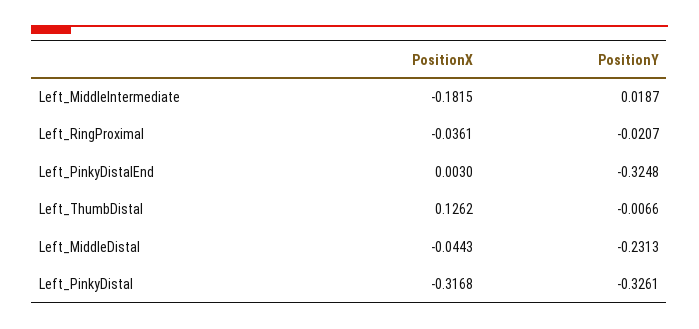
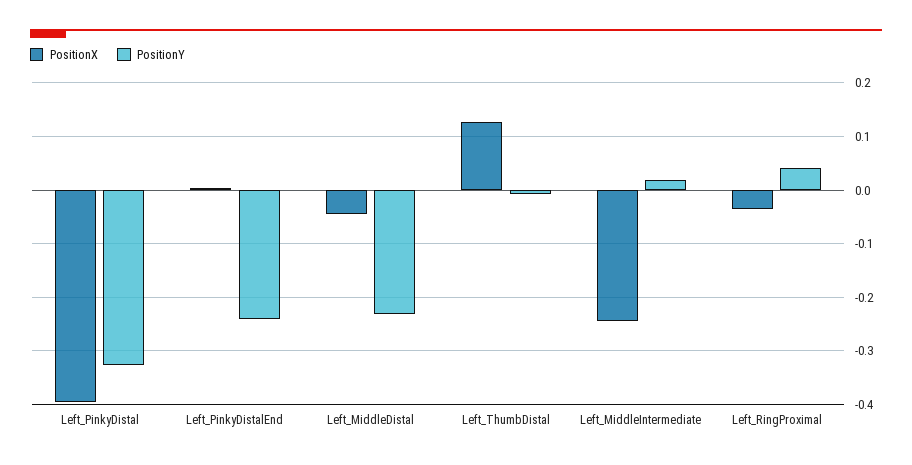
PositionX, Left_MiddleIntermediate: -0.1815 -> -0.24
PositionY, Left_RingProximal: -0.0207 -> 0.04
PositionY, Left_PinkyDistalEnd: -0.3248 -> -0.24
PositionX, Left_PinkyDistal: -0.3168 -> -0.4

